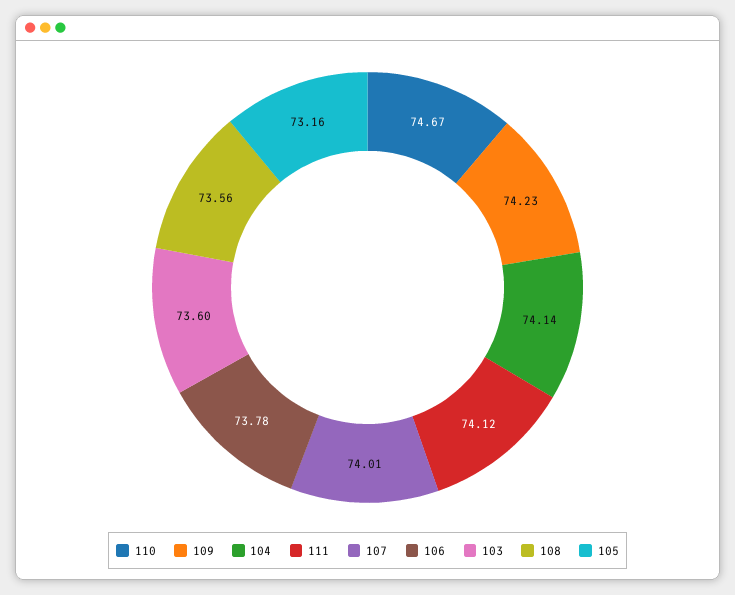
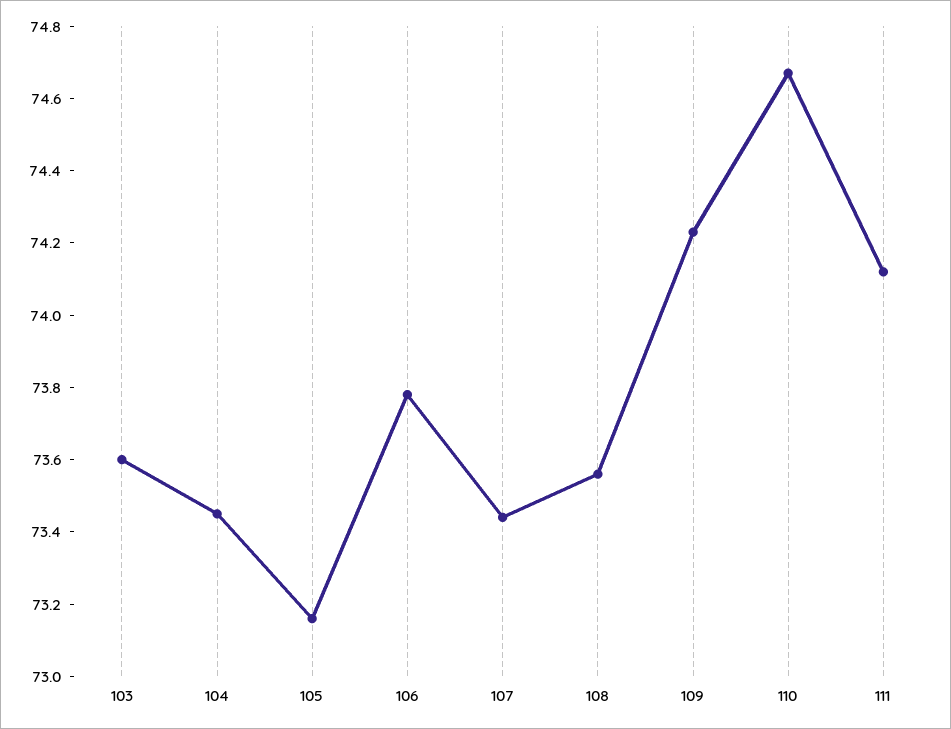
104: 74.14 -> 73.45
107: 74.01 -> 73.45

